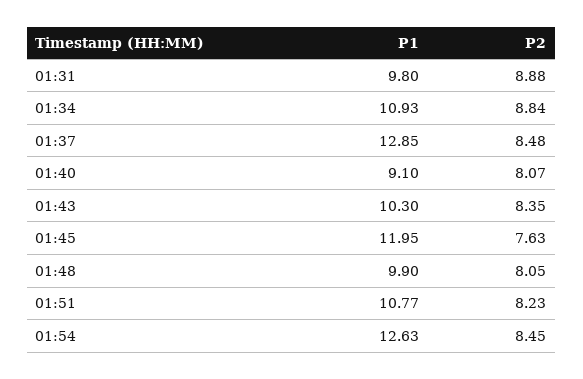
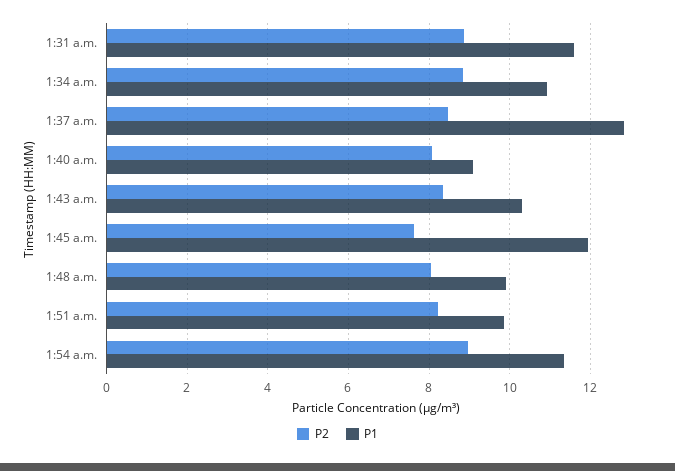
P1, 01:31: 9.8 -> 11.6
P1, 01:51: 10.77 -> 9.8
P1, 01:54: 12.63 -> 11.4
P2, 01:54: 8.45 -> 9

